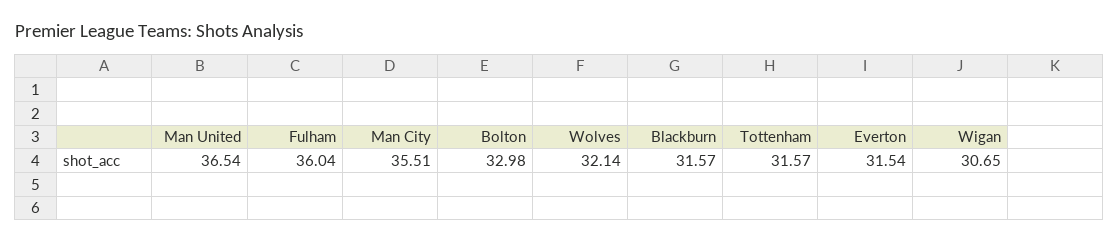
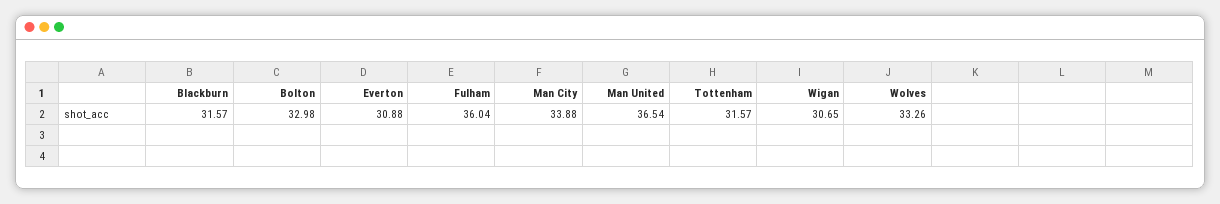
Man City: 35.51 -> 33.88
Wolves: 32.14 -> 33.26
Everton: 31.54 -> 30.88

